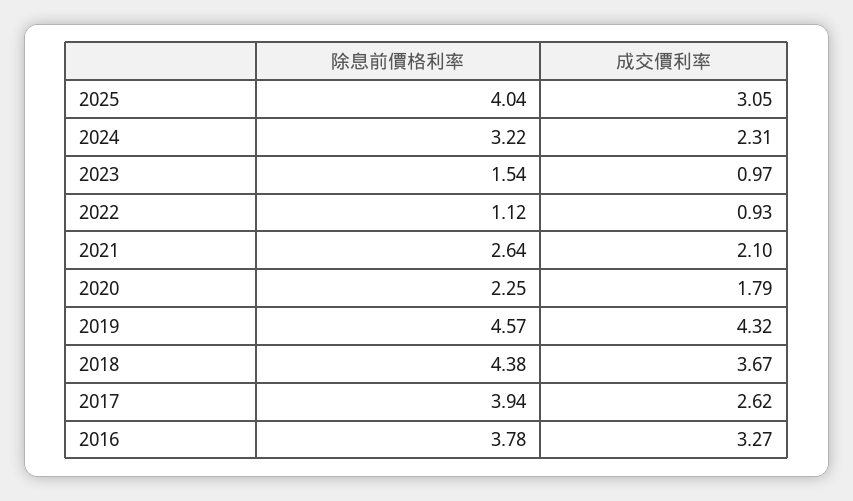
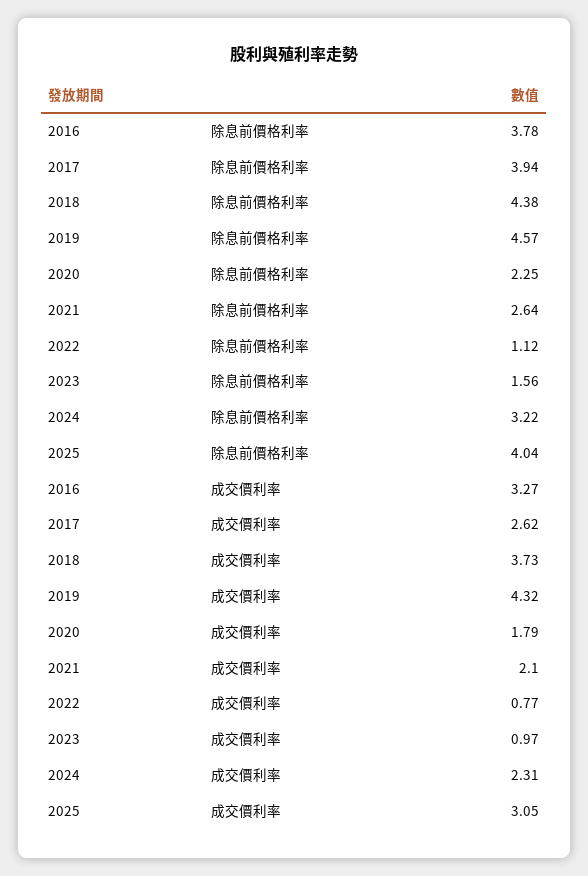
除息前價格利率, 2023: 1.54 -> 1.56
成交價利率, 2022: 0.93 -> 0.77
成交價利率, 2018: 3.67 -> 3.73

